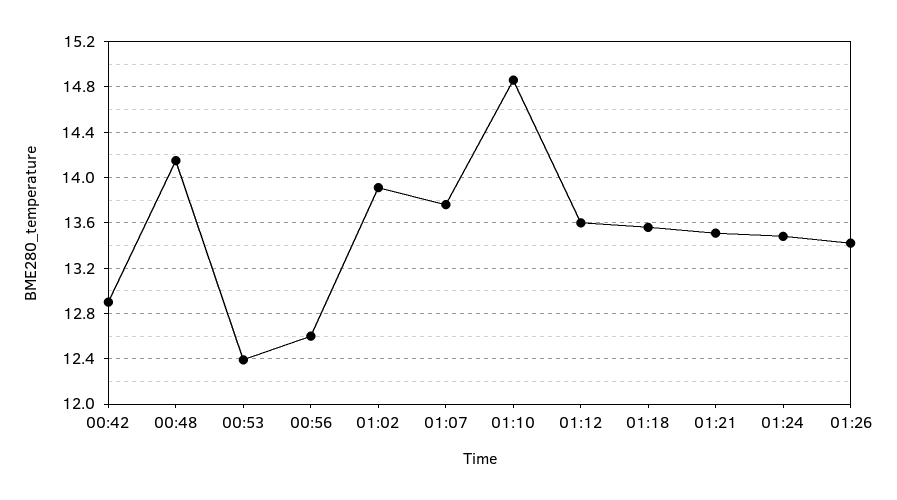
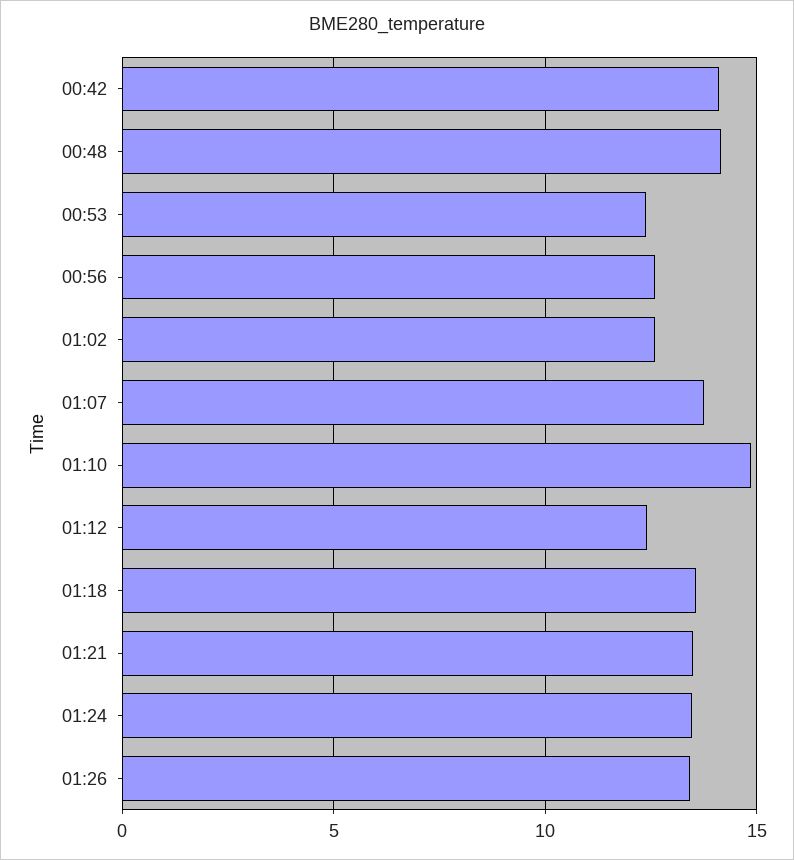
00:42: 12.9 -> 14
01:02: 13.9 -> 12.5
01:12: 13.6 -> 12.5

